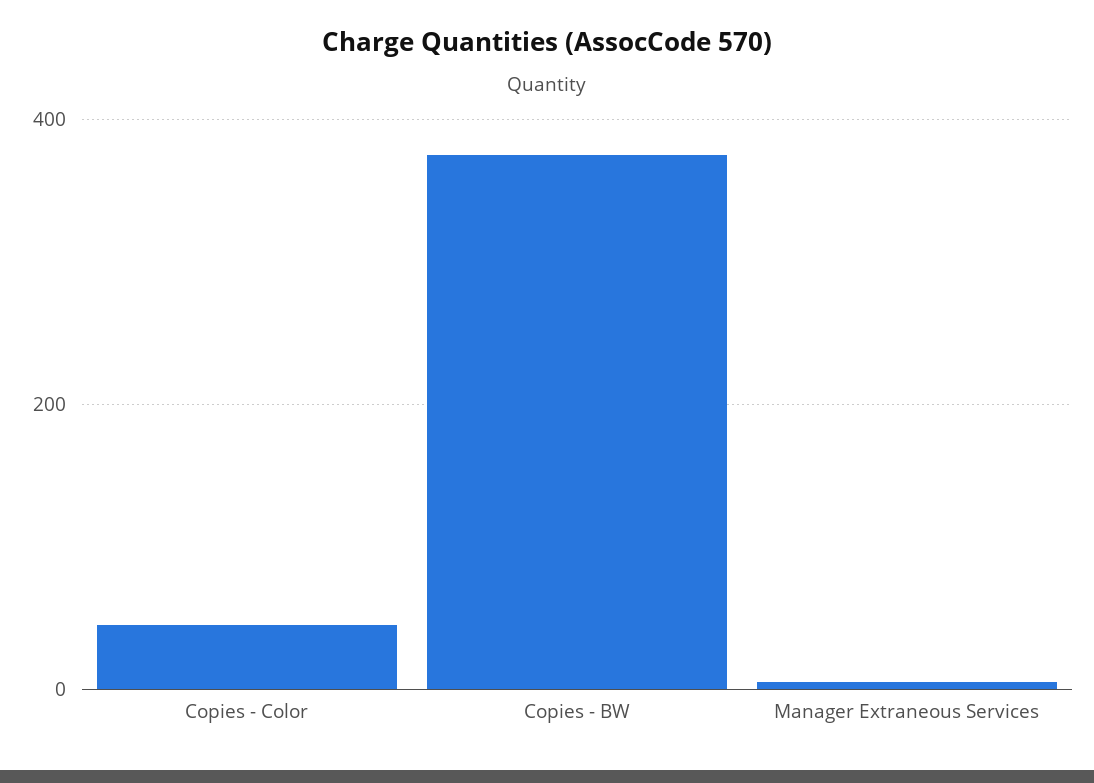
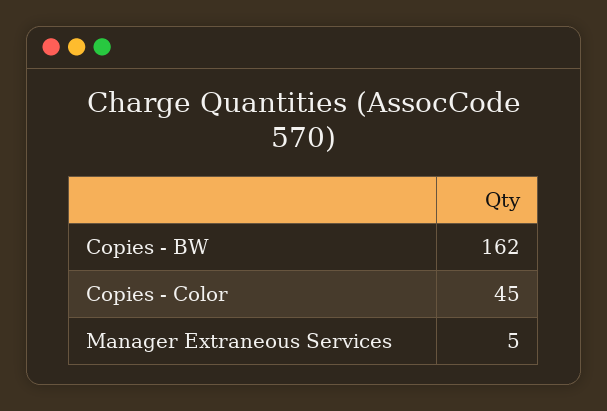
Copies - BW: 380 -> 162

